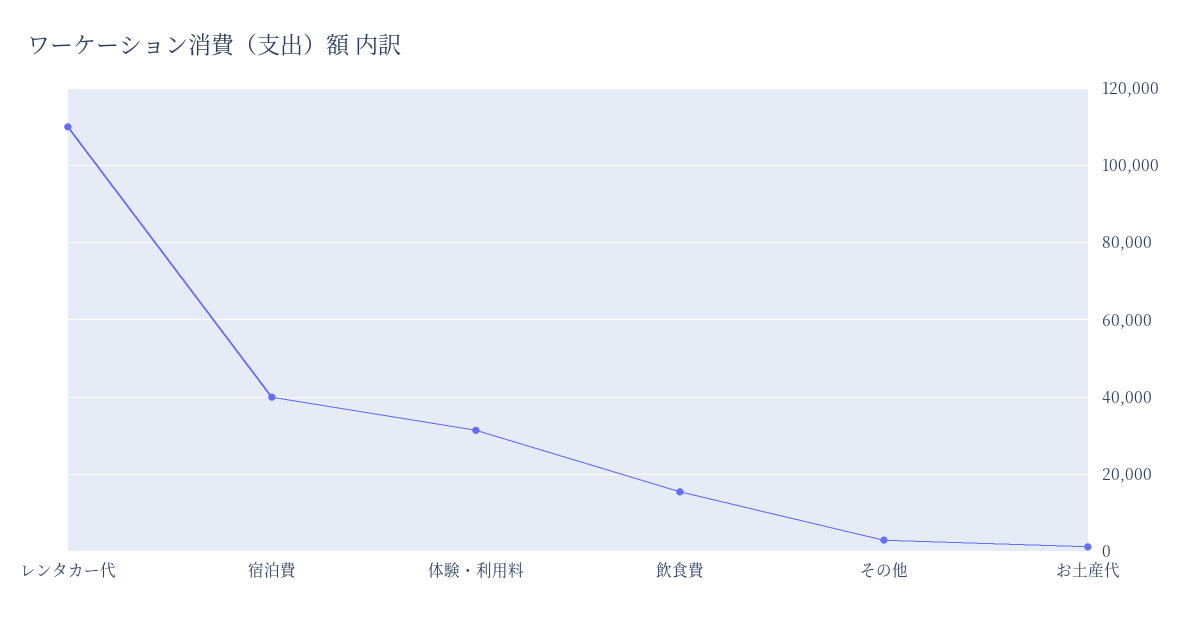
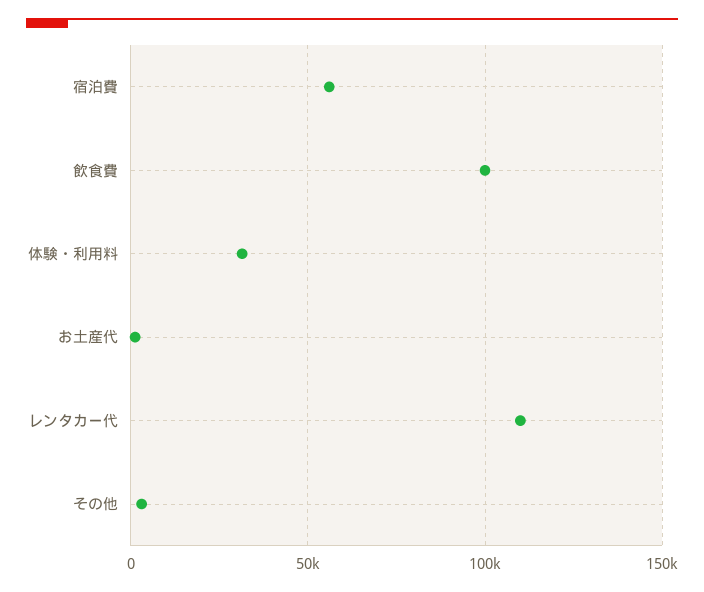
宿泊費: 40000 -> 55000
飲食費: 16000 -> 100000

